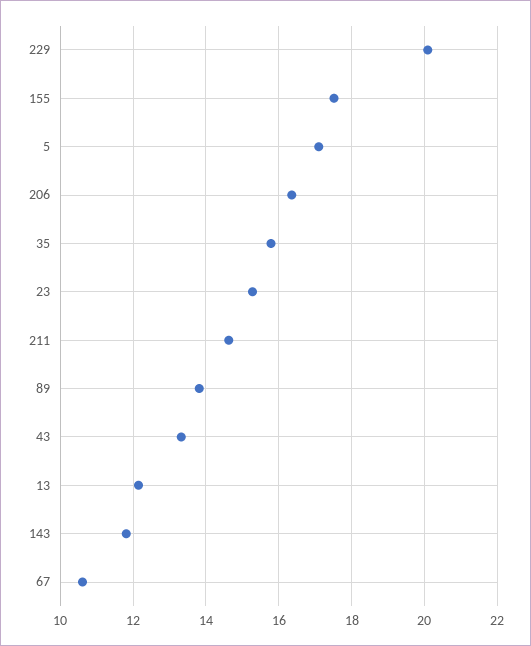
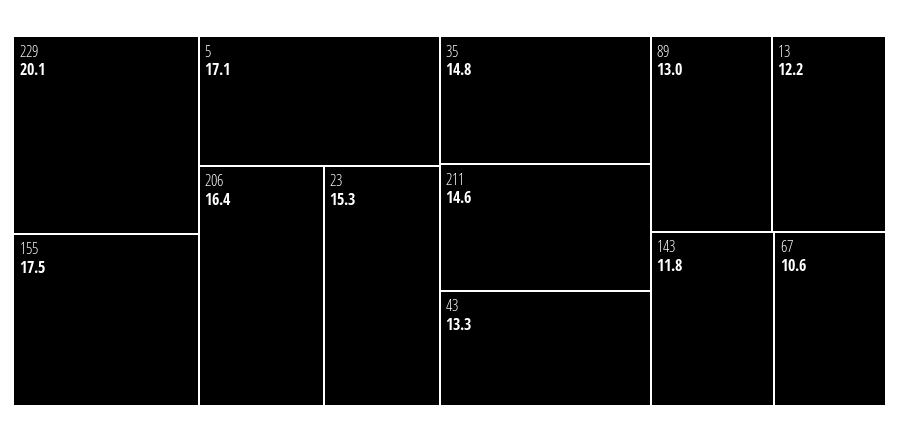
35: 15.8 -> 14.8
89: 13.8 -> 13

